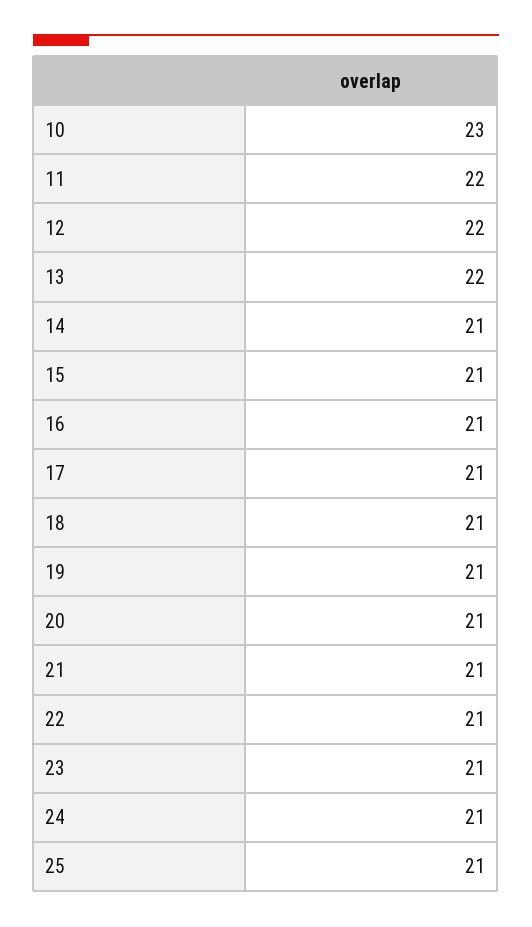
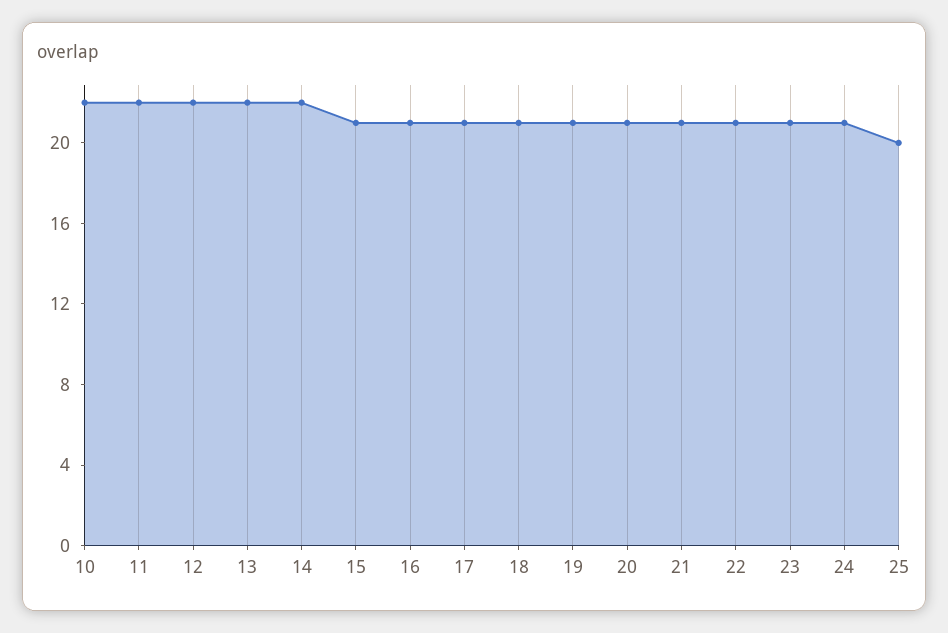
10: 23 -> 22
14: 21 -> 22
25: 21 -> 20

